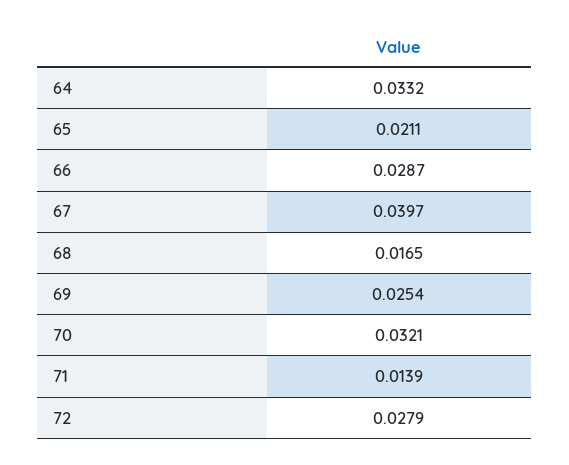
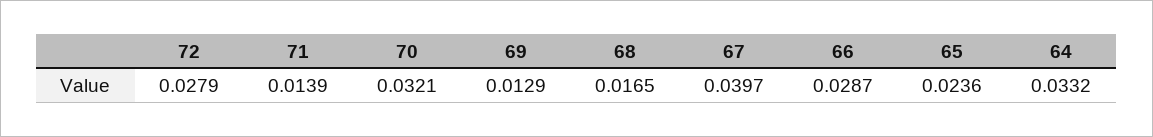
65: 0.0211 -> 0.0236
69: 0.0254 -> 0.0129

